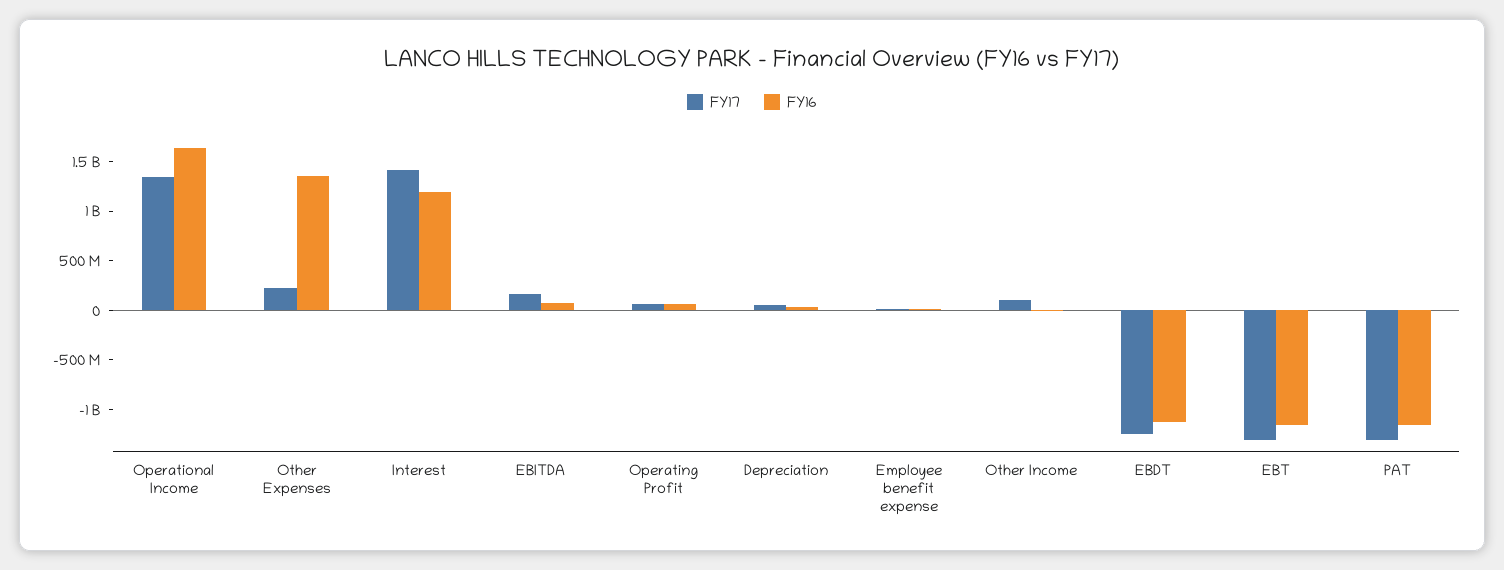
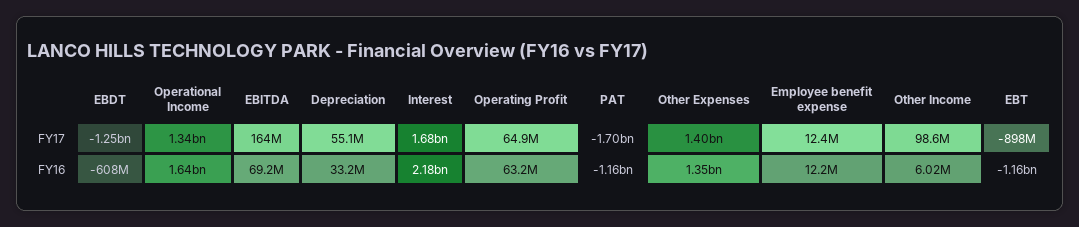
FY17, Other Expenses: 200000000 -> 1400000000
FY17, Interest: 1400000000 -> 1680000000
FY16, Interest: 1200000000 -> 2180000000
FY16, EBDT: -1100000000 -> -608000000
FY17, EBT: -1300000000 -> -898000000
FY17, PAT: -1300000000 -> -1700000000

